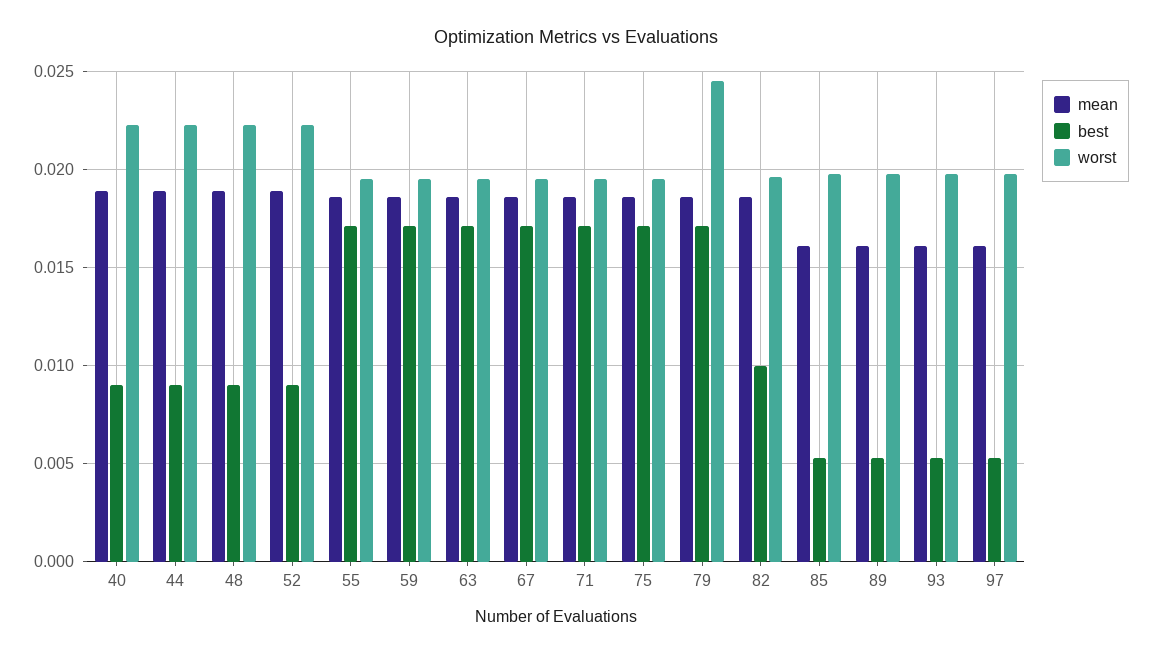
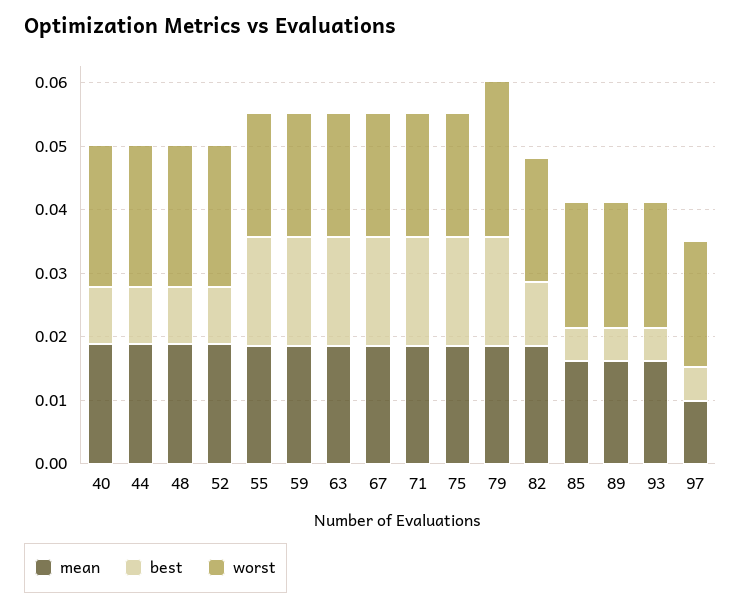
mean, 97: 0.016 -> 0.01

